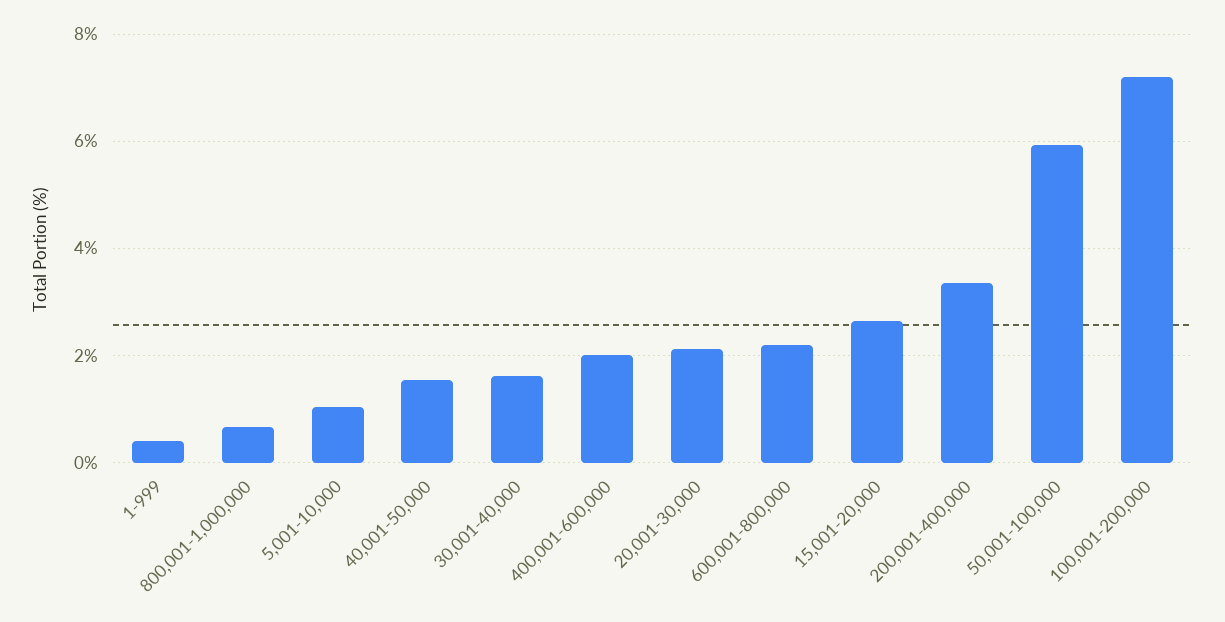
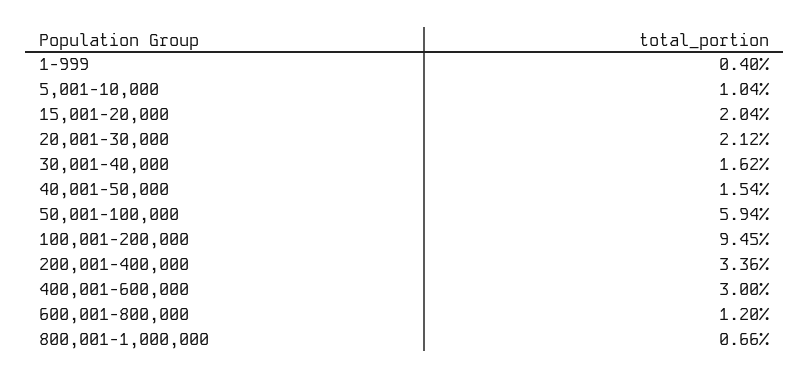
400,001-600,000: 2 -> 3
600,001-800,000: 2.2 -> 1.2
15,001-20,000: 2.6 -> 2.04
100,001-200,000: 7.2 -> 9.45

